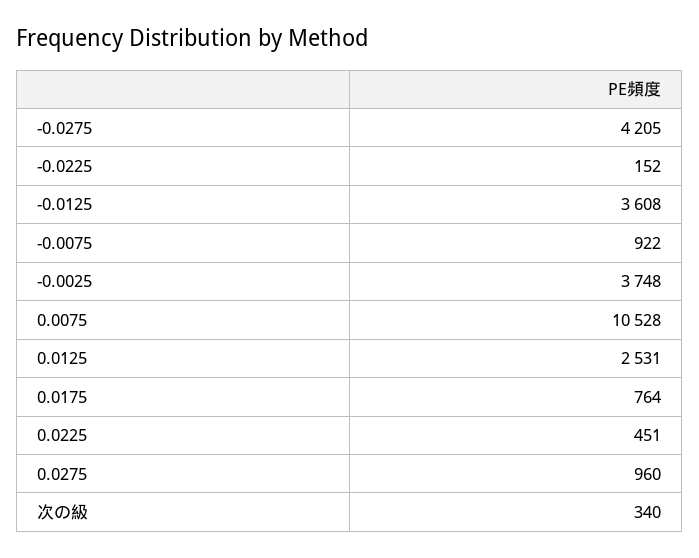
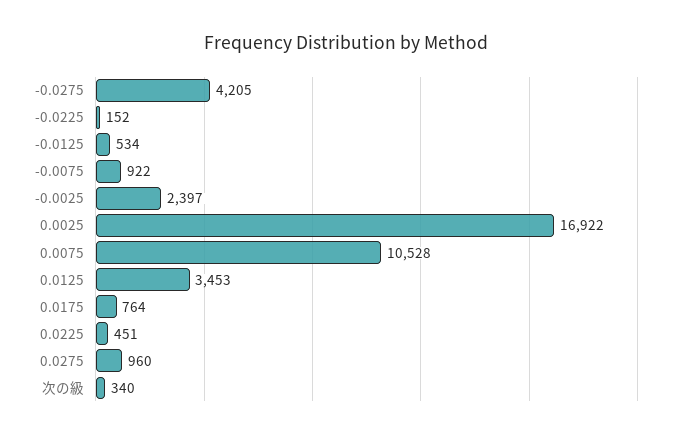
-0.0125: 3608 -> 534
-0.0025: 3748 -> 2397
0.0125: 2531 -> 3453
0.0025: none -> 16922

